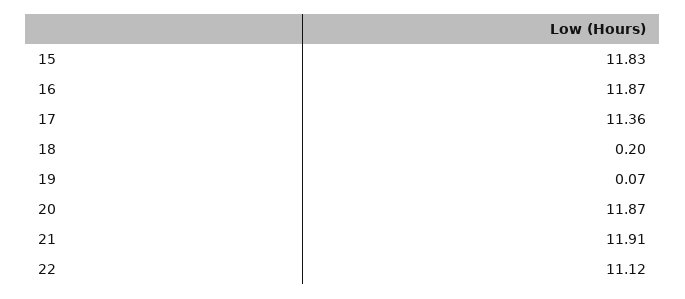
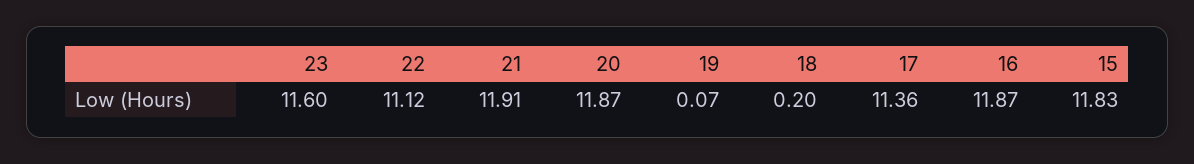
23: none -> 11.6

